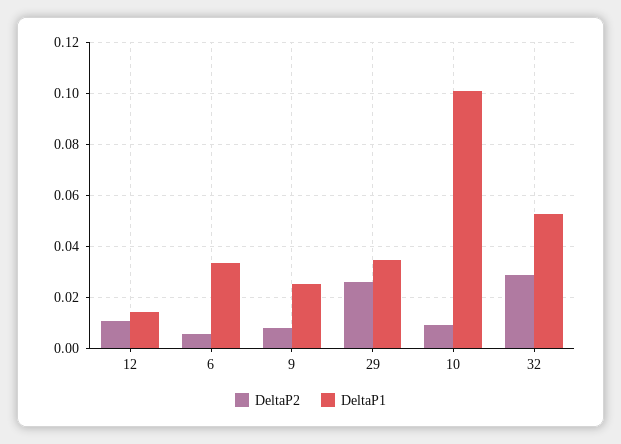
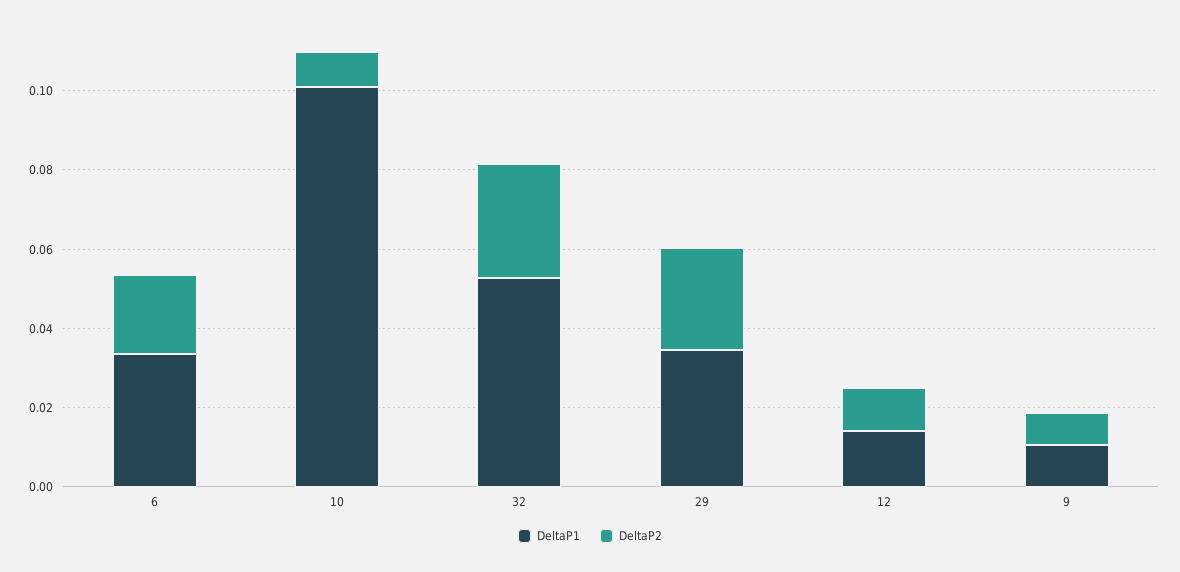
DeltaP2, 6: 0.005 -> 0.02
DeltaP1, 9: 0.025 -> 0.01

